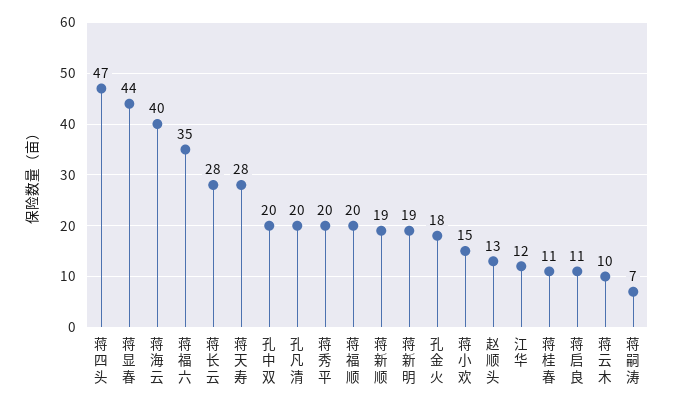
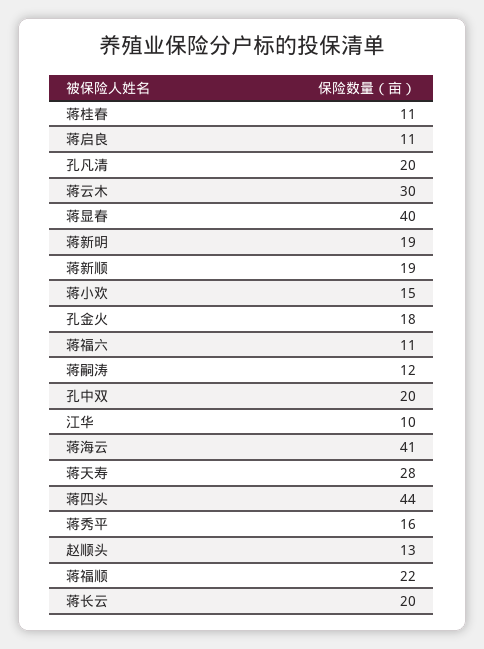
蒋四头: 47 -> 44
蒋显春: 44 -> 40
蒋海云: 40 -> 41
蒋福六: 35 -> 11
蒋长云: 28 -> 20
蒋秀平: 20 -> 16
蒋福顺: 20 -> 22
江华: 12 -> 10
蒋云木: 10 -> 30
蒋嗣涛: 7 -> 12

